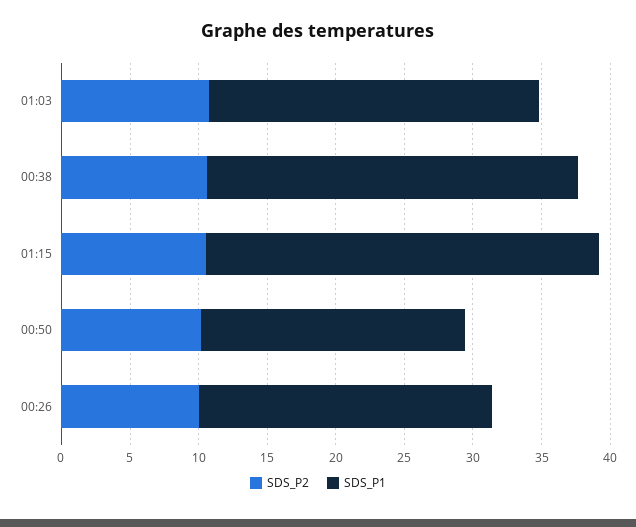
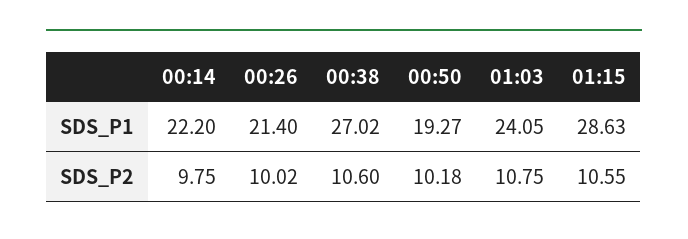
SDS_P1, 00:14: none -> 22.2
SDS_P2, 00:14: none -> 9.75

